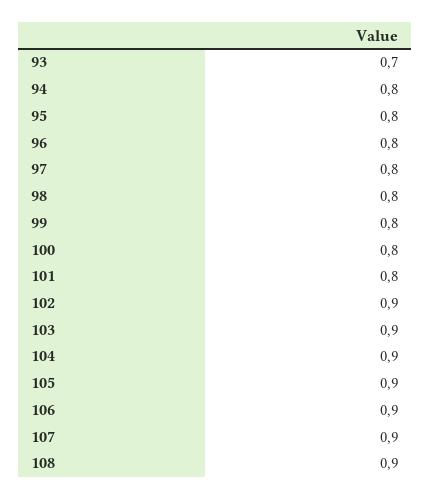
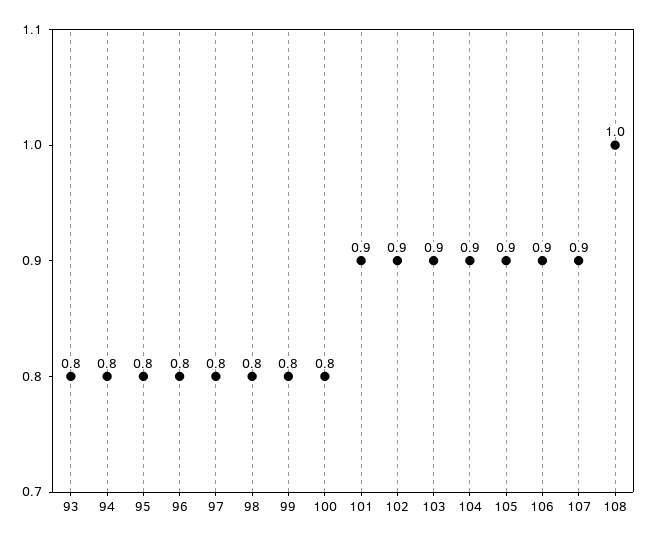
93: 0.7 -> 0.8
101: 0.8 -> 0.9
108: 0.9 -> 1

